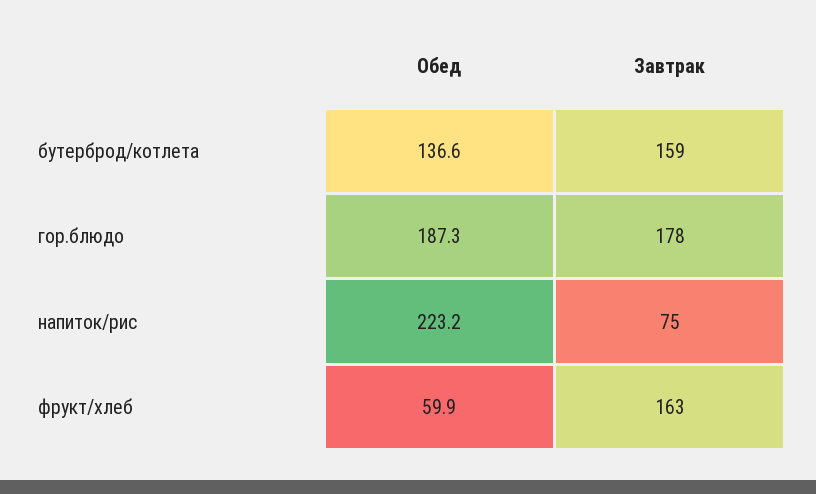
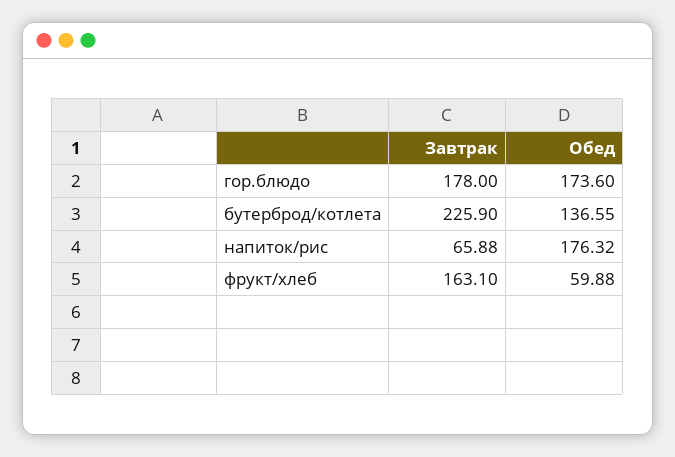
Завтрак, бутерброд/котлета: 159 -> 225.9
Обед, гор.блюдо: 187.3 -> 173.6
Обед, напиток/рис: 223.2 -> 176.32
Завтрак, напиток/рис: 75 -> 65.88

